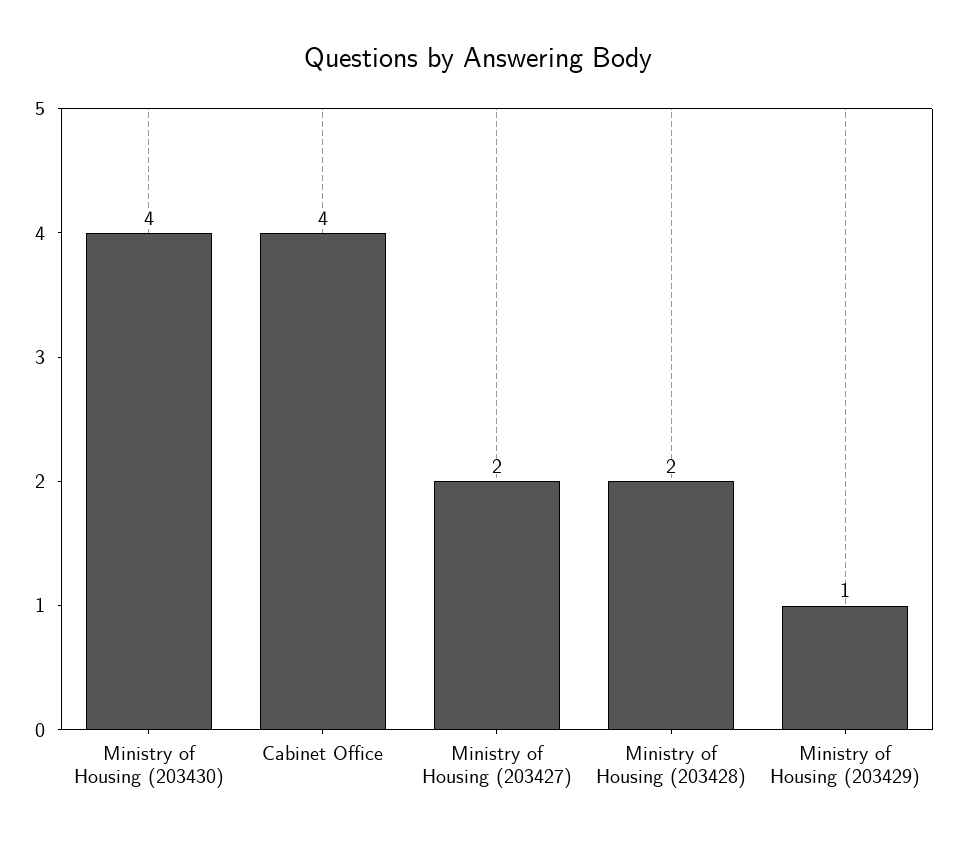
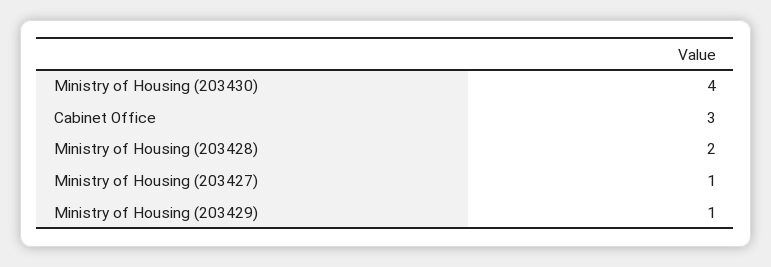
Cabinet Office: 4 -> 3
Ministry of Housing (203427): 2 -> 1

